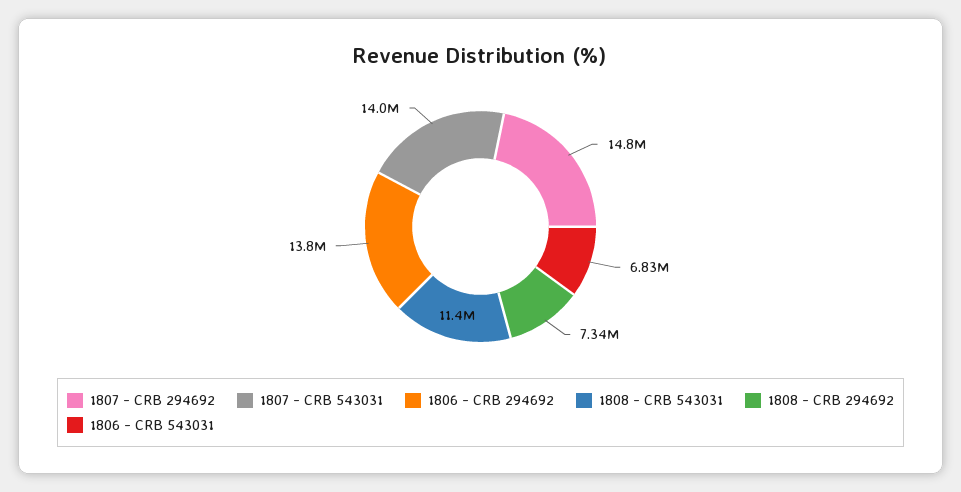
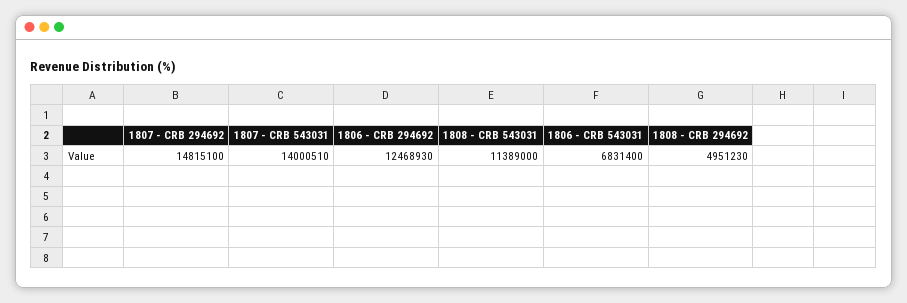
1806 - CRB 294692: 13800000 -> 12468930
1808 - CRB 294692: 7340000 -> 4951230

